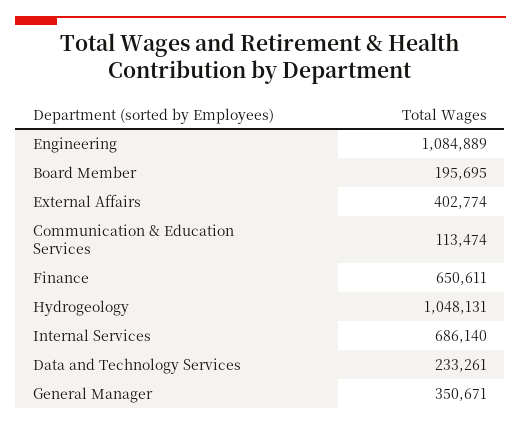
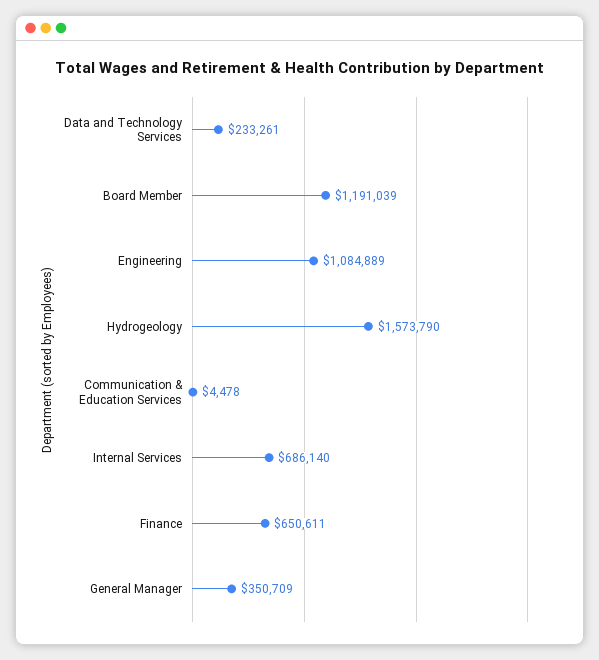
Board Member: 195695 -> 1191039
External Affairs: 402774 -> none
Communication & Education Services: 113474 -> 4478
Hydrogeology: 1048131 -> 1573790
General Manager: 350671 -> 350709

